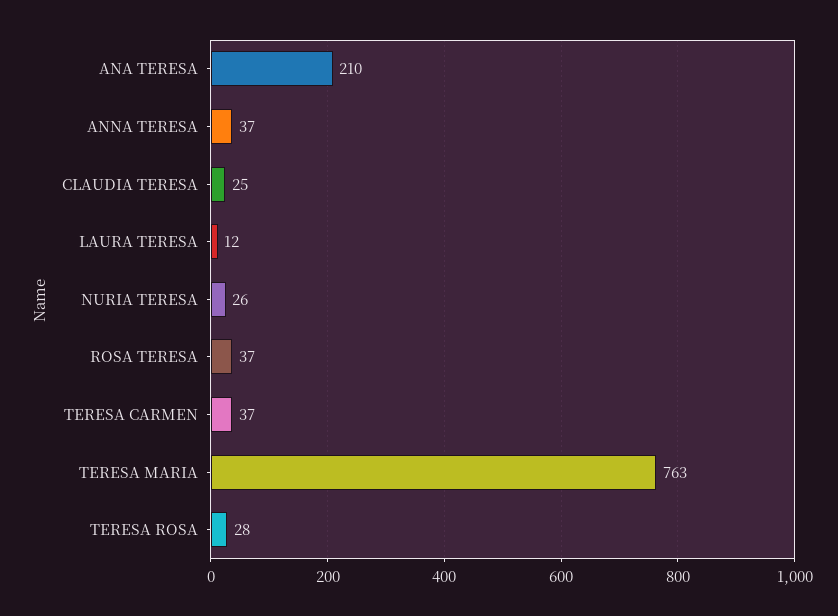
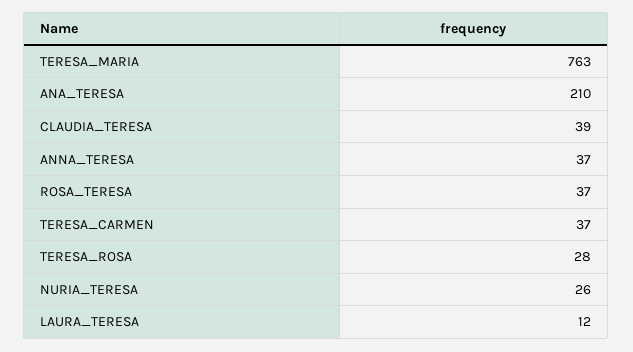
CLAUDIA TERESA: 25 -> 39

